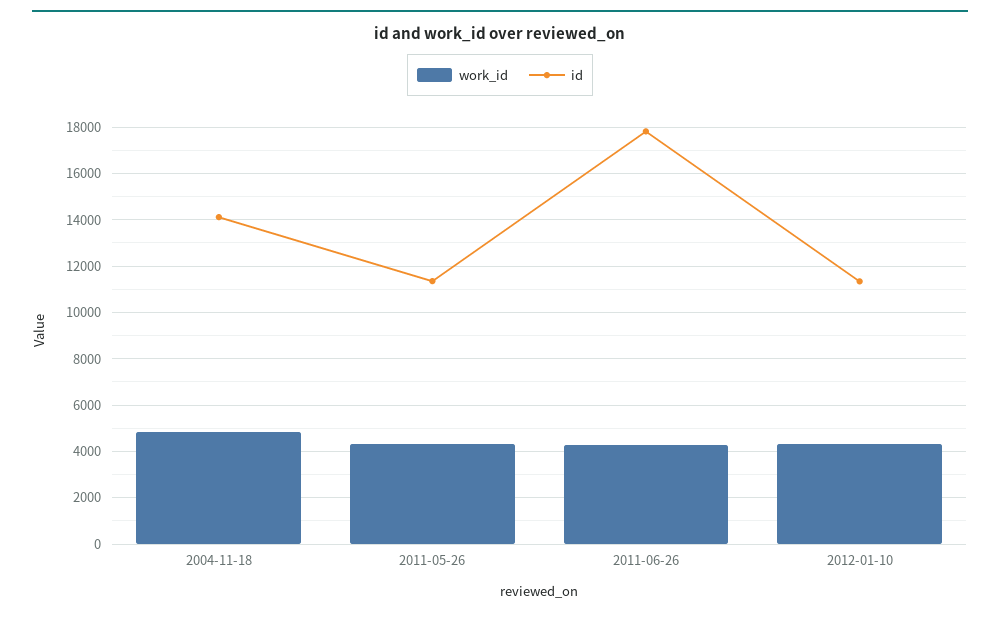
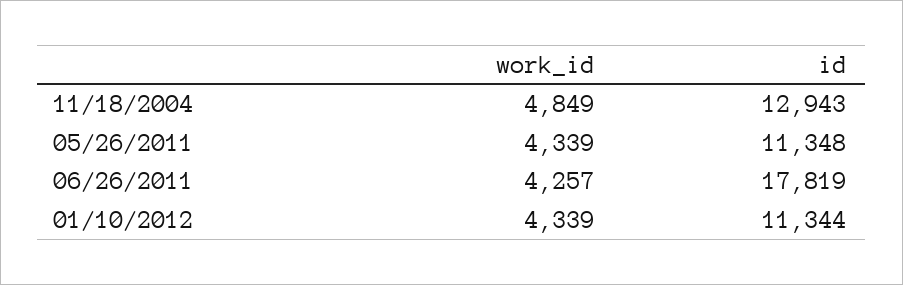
id, 2004-11-18: 14000 -> 12943

